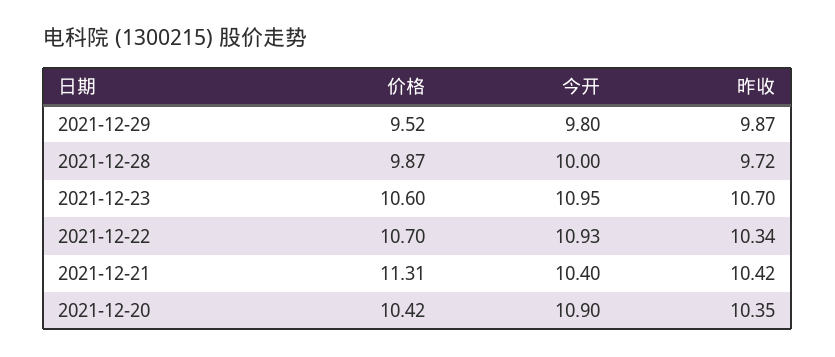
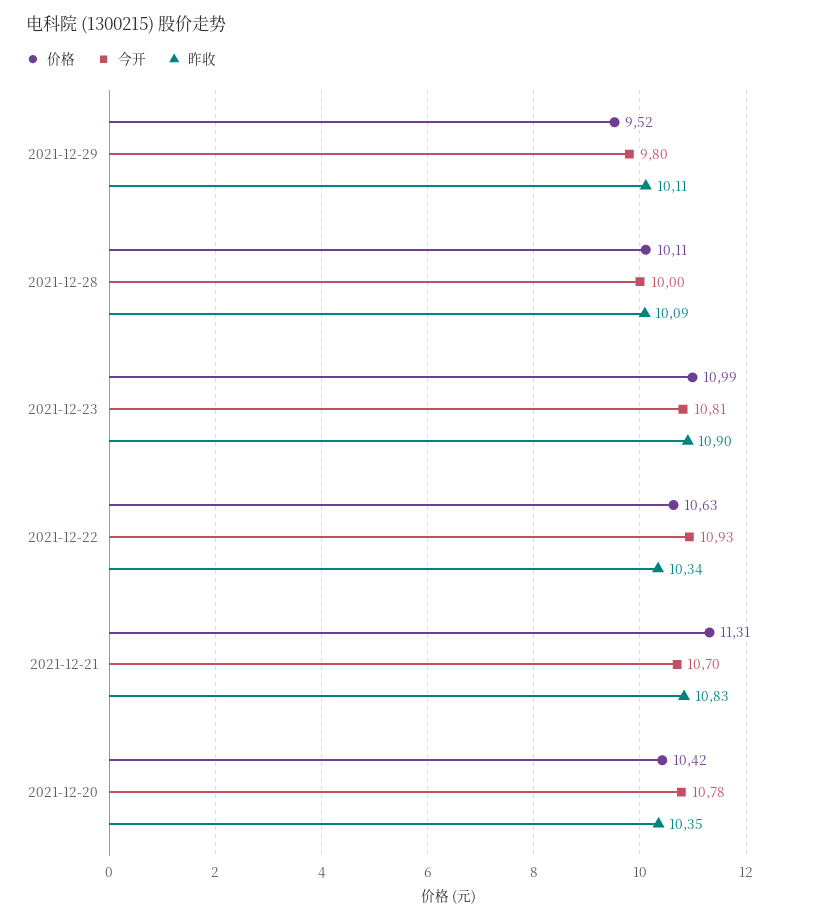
昨收, 2021-12-29: 9.87 -> 10.11
价格, 2021-12-28: 9.87 -> 10.11
昨收, 2021-12-28: 9.72 -> 10.09
价格, 2021-12-23: 10.6 -> 10.99
今开, 2021-12-23: 10.95 -> 10.81
昨收, 2021-12-23: 10.7 -> 10.9
价格, 2021-12-22: 10.7 -> 10.63
今开, 2021-12-21: 10.4 -> 10.7
昨收, 2021-12-21: 10.42 -> 10.83
今开, 2021-12-20: 10.9 -> 10.78

